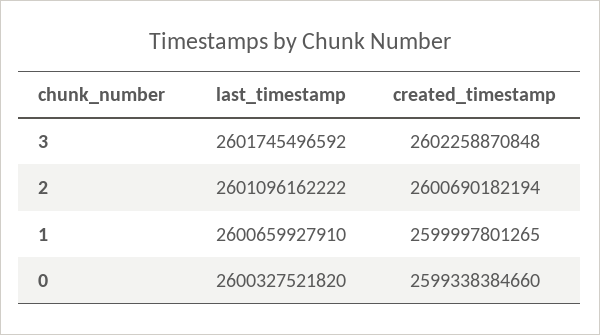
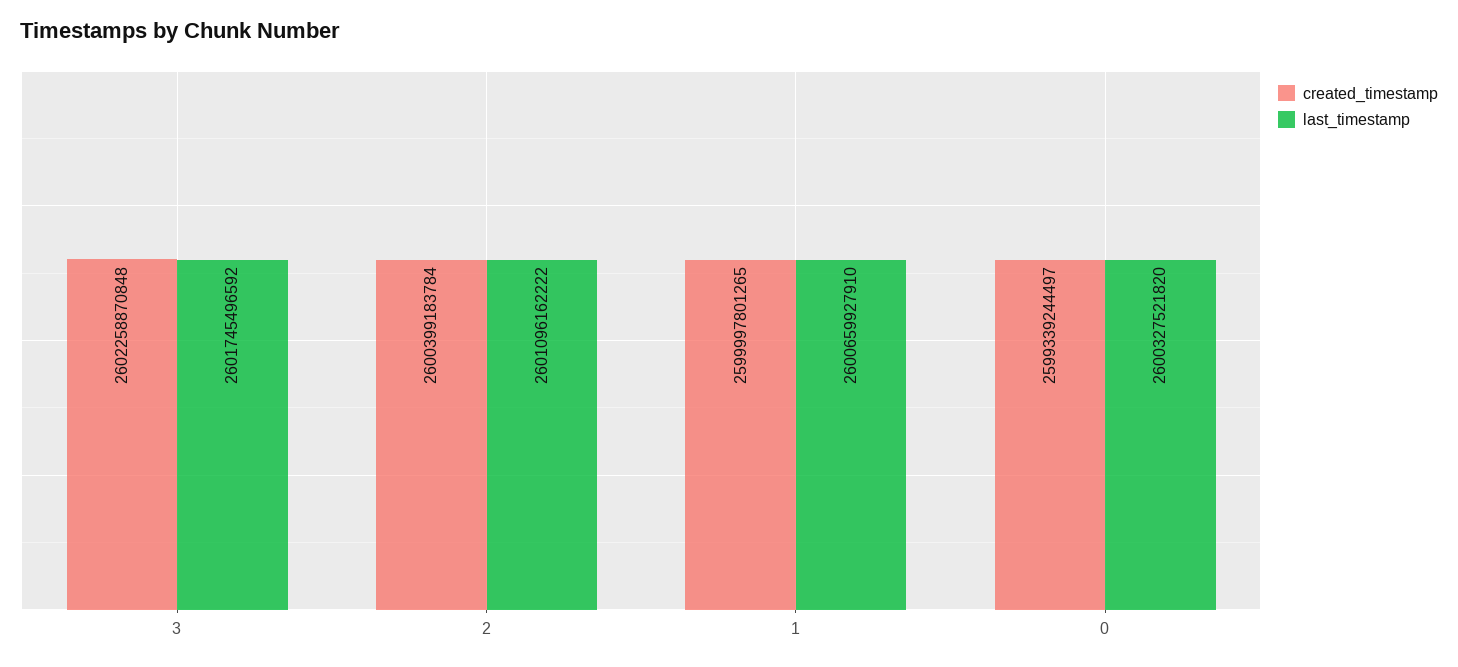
created_timestamp, 2: 2600690182194 -> 2600399183784
created_timestamp, 0: 2599338384660 -> 2599339244497

